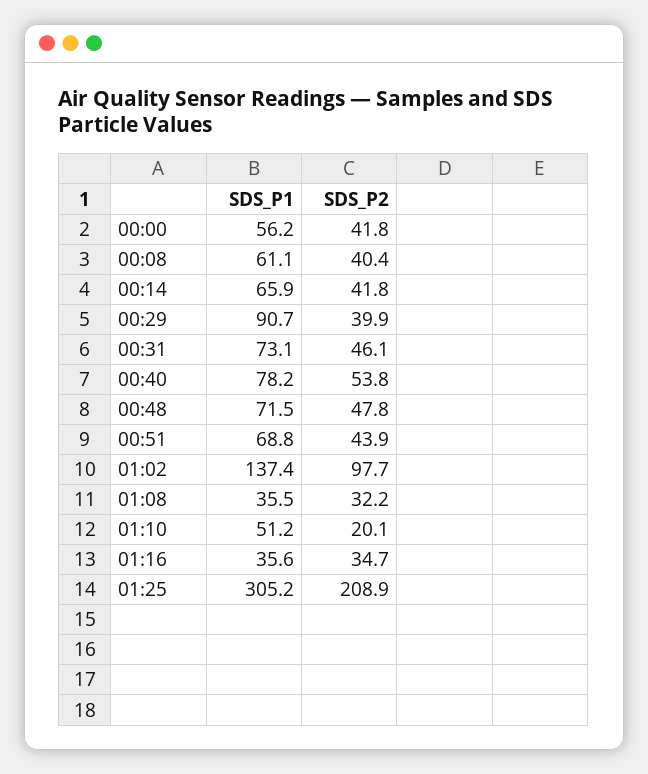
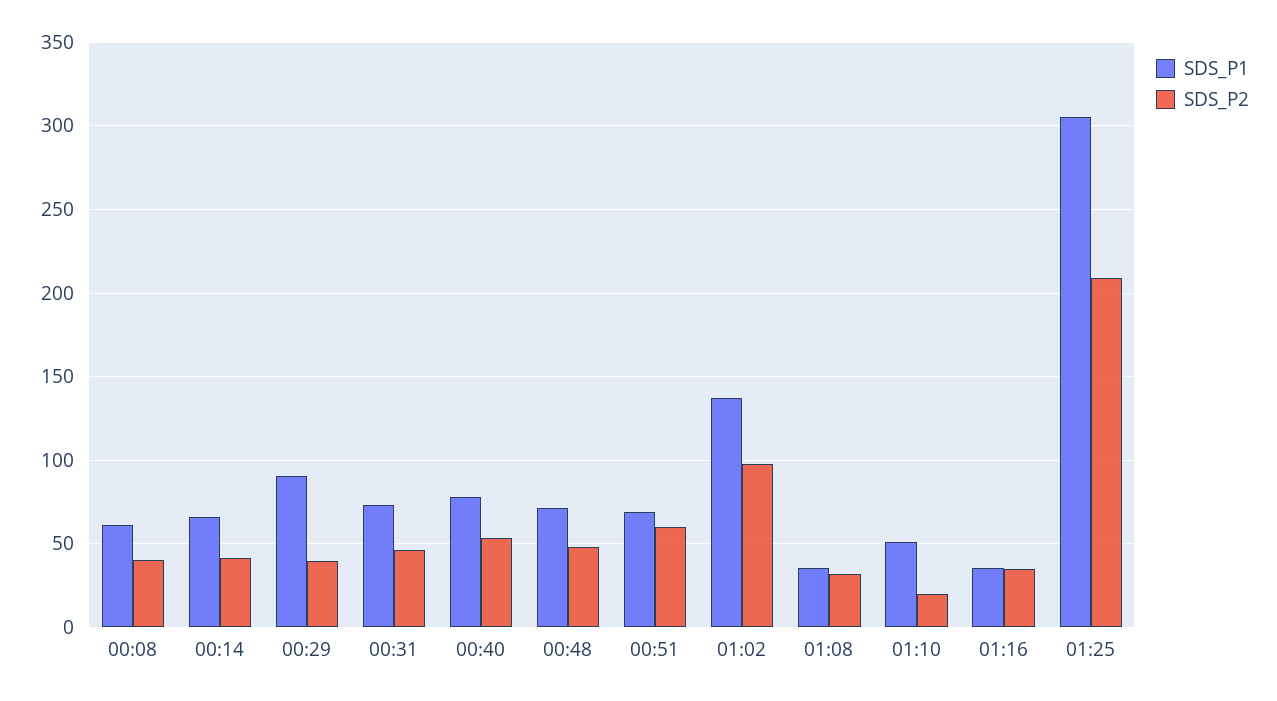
SDS_P1, 00:00: 56.2 -> none
SDS_P2, 00:00: 41.8 -> none
SDS_P2, 00:51: 43.9 -> 60

